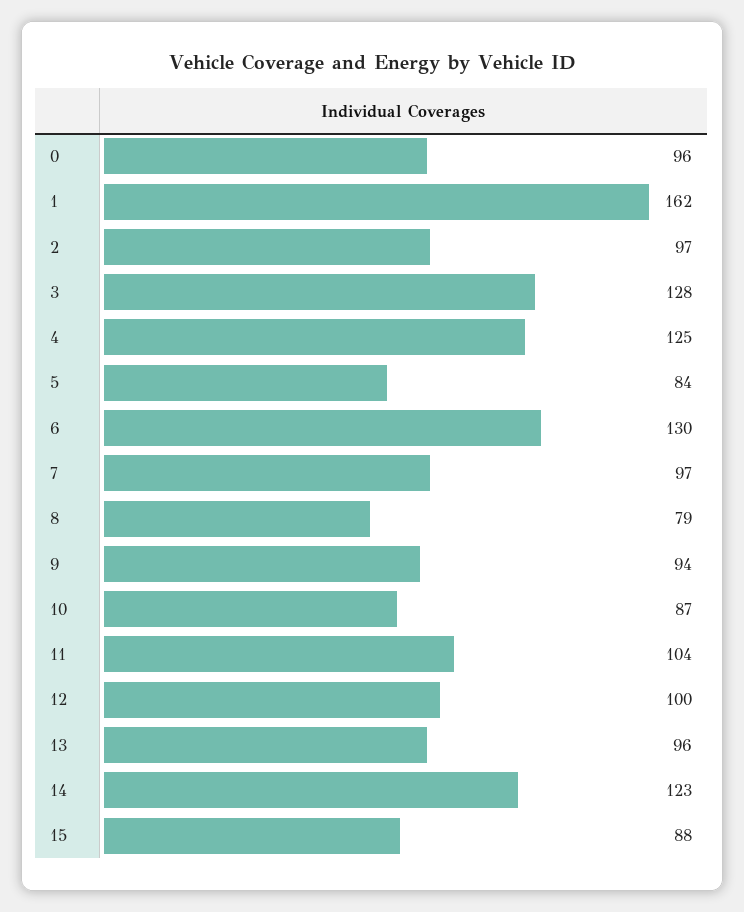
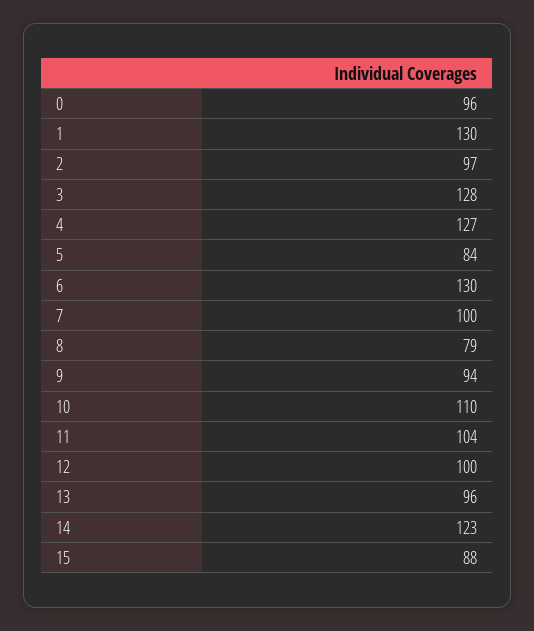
1: 162 -> 130
4: 125 -> 127
7: 97 -> 100
10: 87 -> 110

